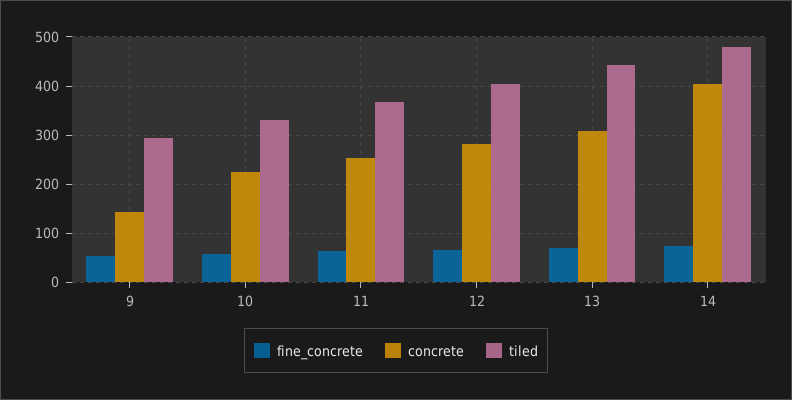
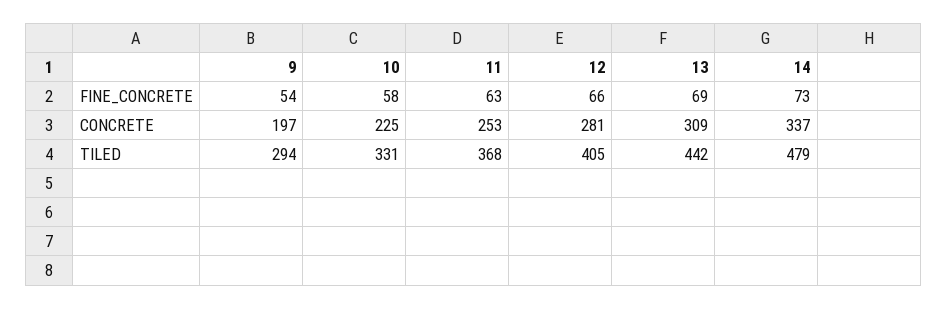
concrete, 9: 140 -> 197
concrete, 14: 400 -> 337

